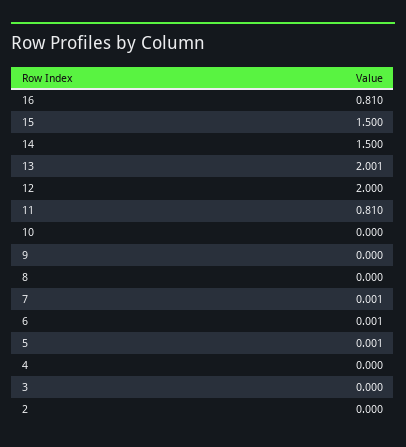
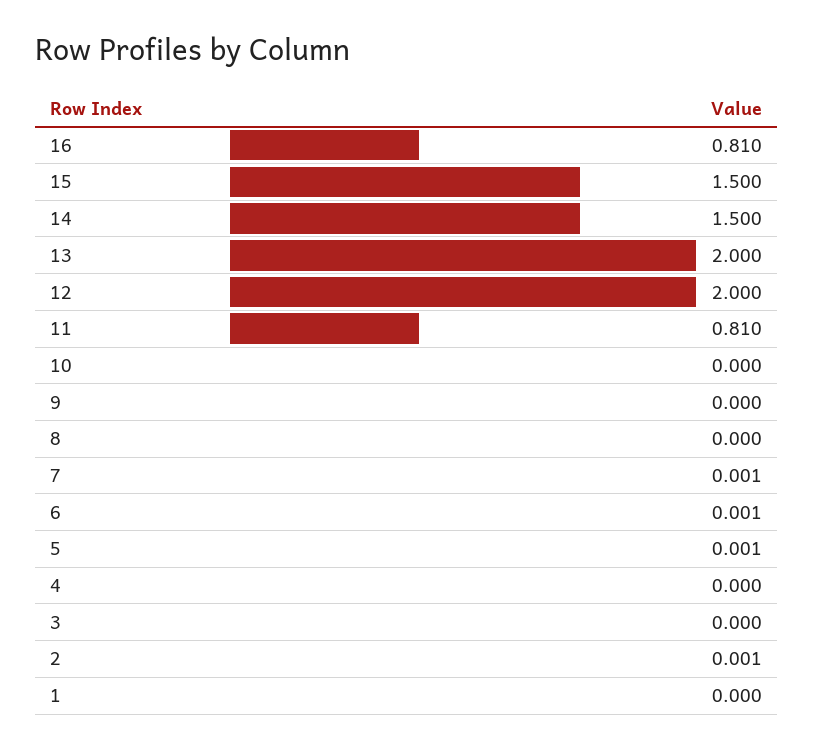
13: 2.001 -> 2
2: 0 -> 0.001
1: none -> 0

